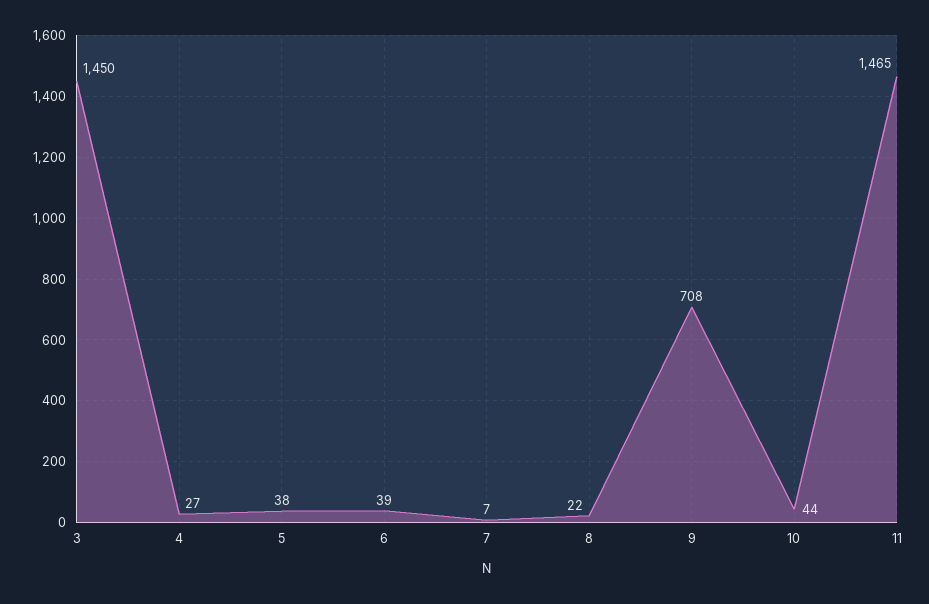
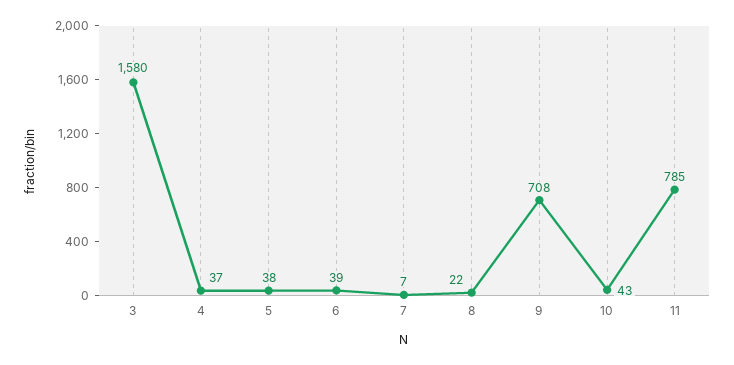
3: 1450 -> 1580
4: 27 -> 37
10: 44 -> 43
11: 1465 -> 785

